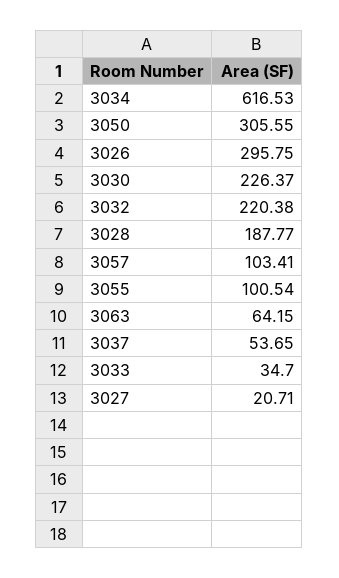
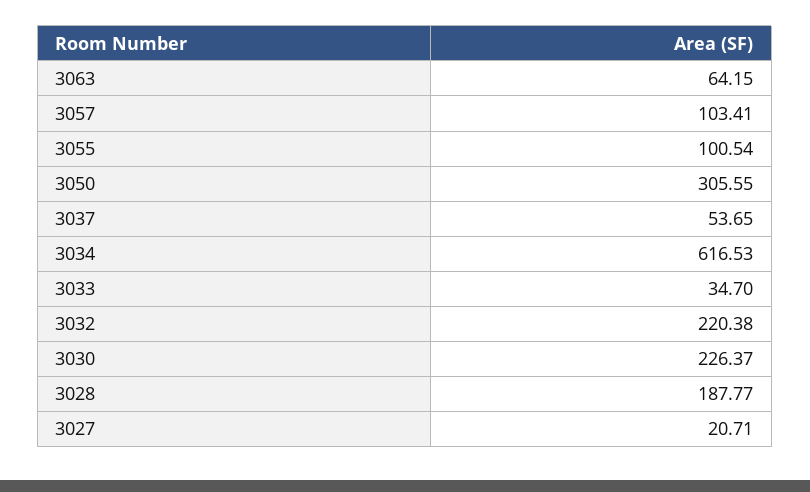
3026: 295.75 -> none

